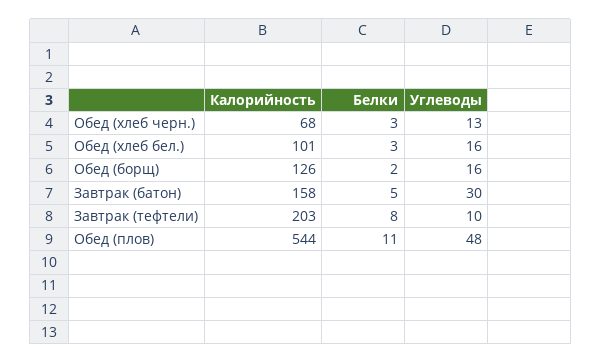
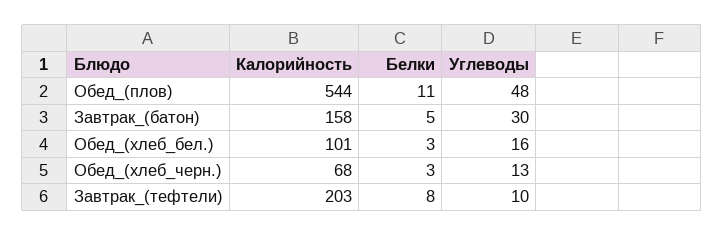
Калорийность, Обед (борщ): 126 -> none
Белки, Обед (борщ): 2 -> none
Углеводы, Обед (борщ): 16 -> none

